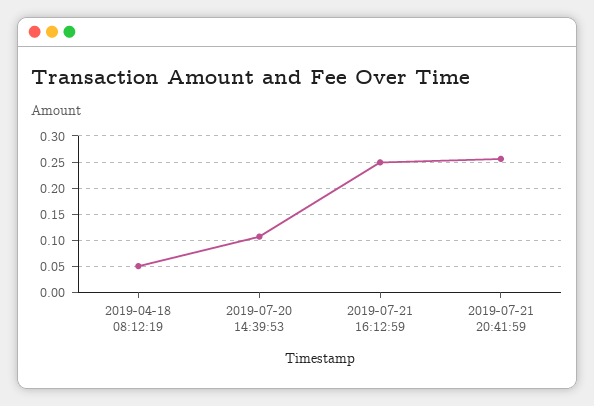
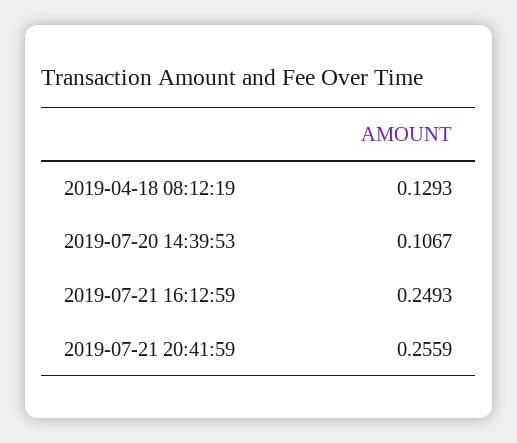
2019-04-18 08:12:19: 0.05 -> 0.1293

